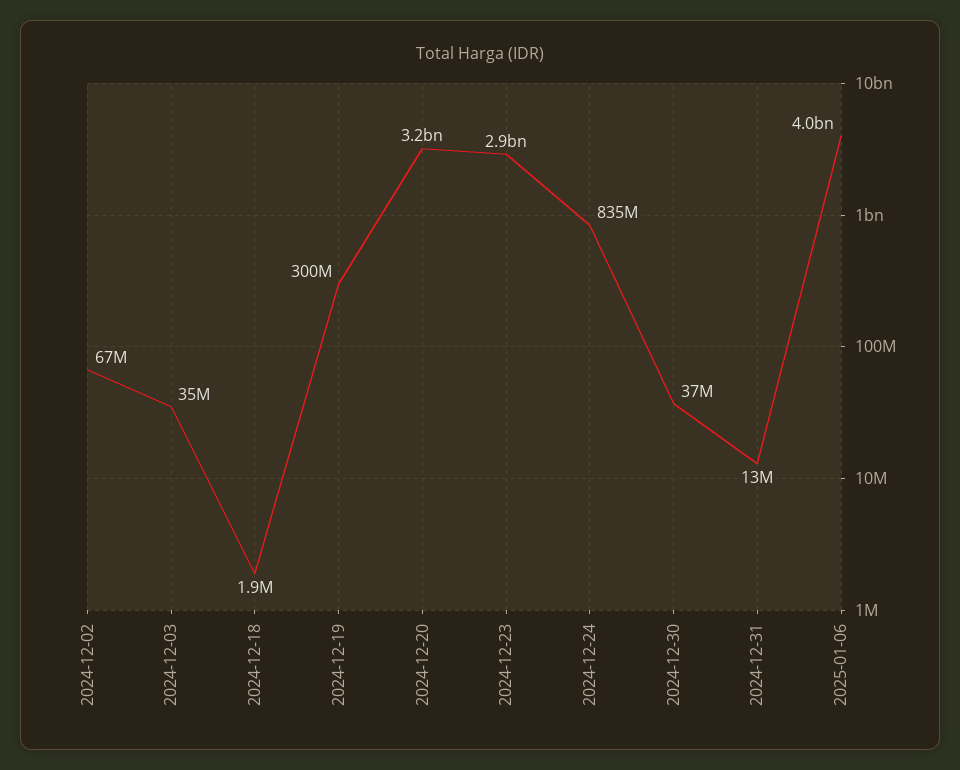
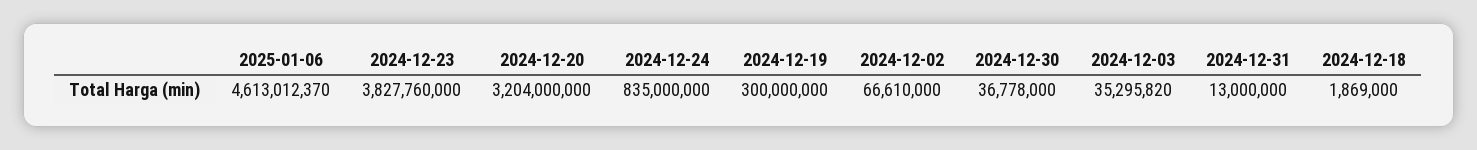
2024-12-23: 2900000000 -> 3827760000
2025-01-06: 4000000000 -> 4613012370

